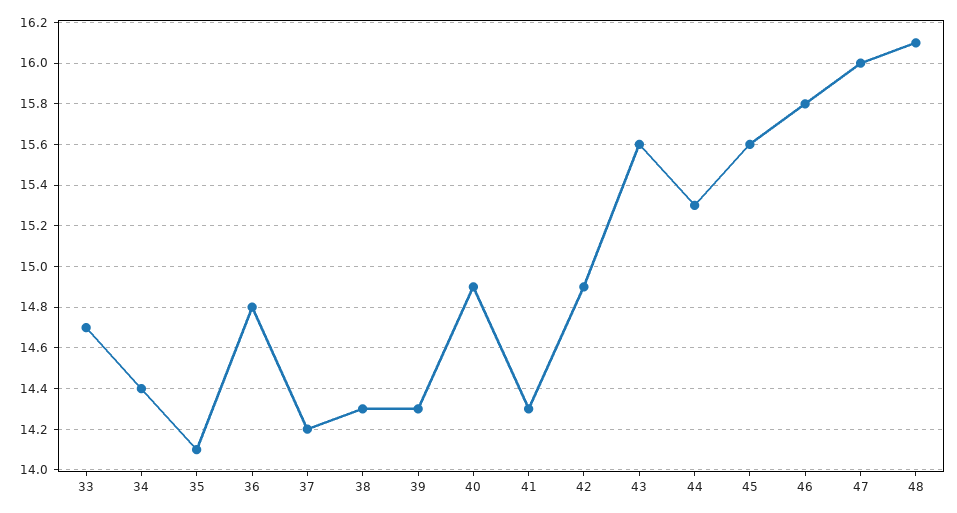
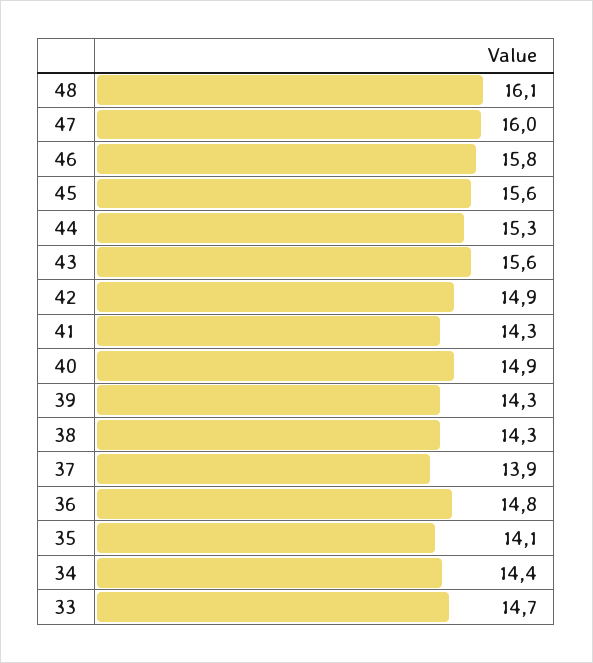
37: 14.2 -> 13.9

